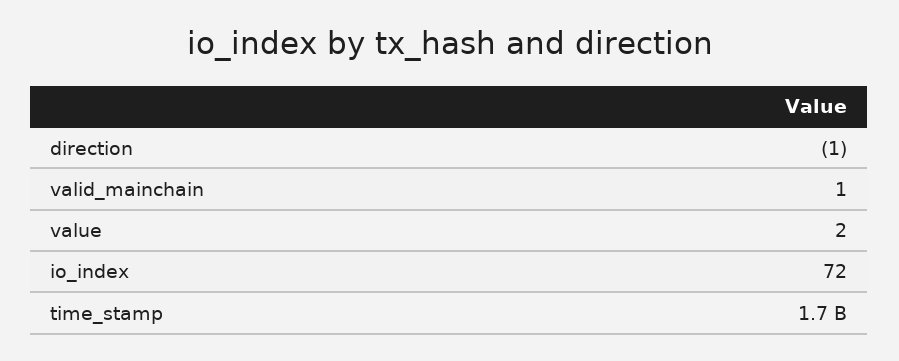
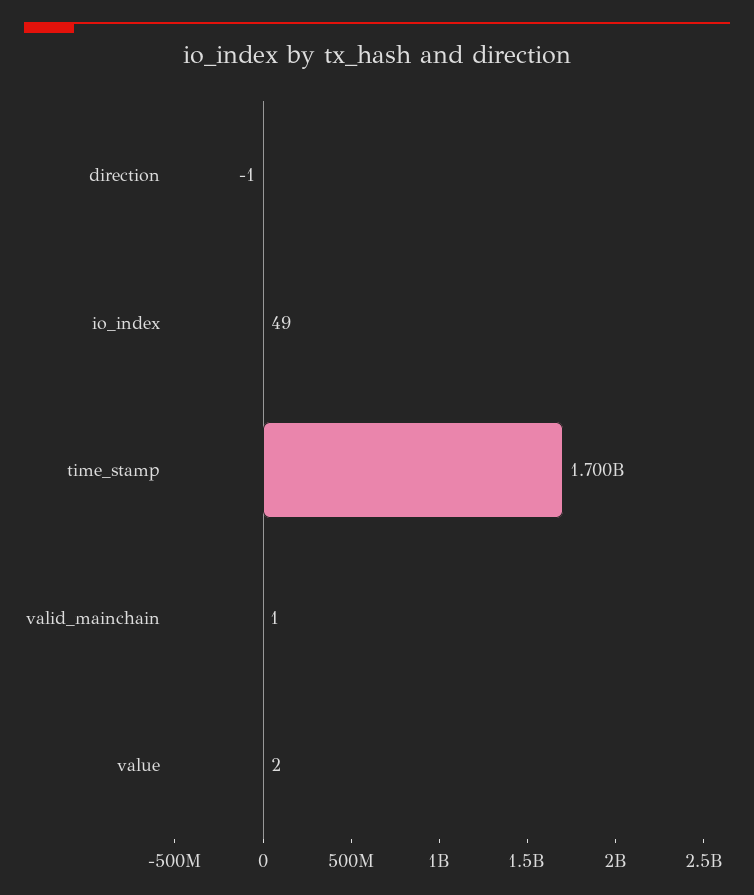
io_index: 72 -> 49

